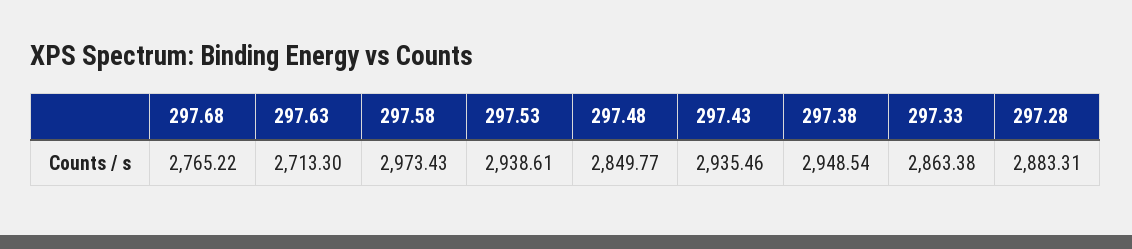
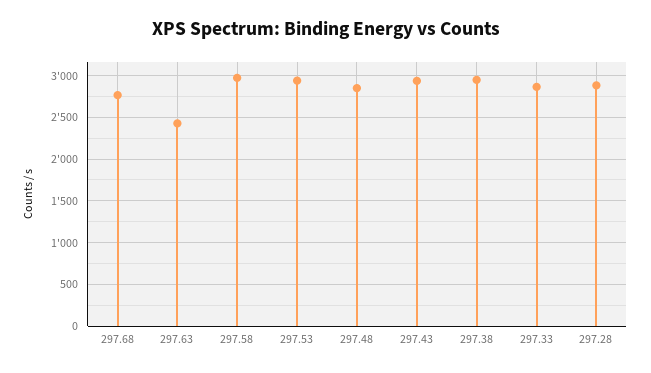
297.63: 2713.3 -> 2400

